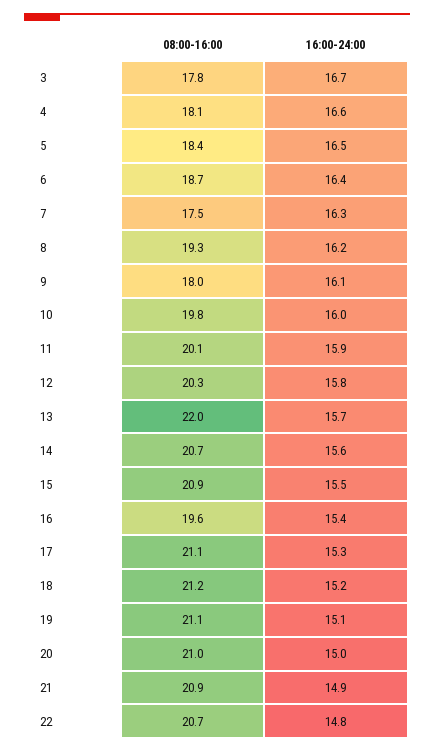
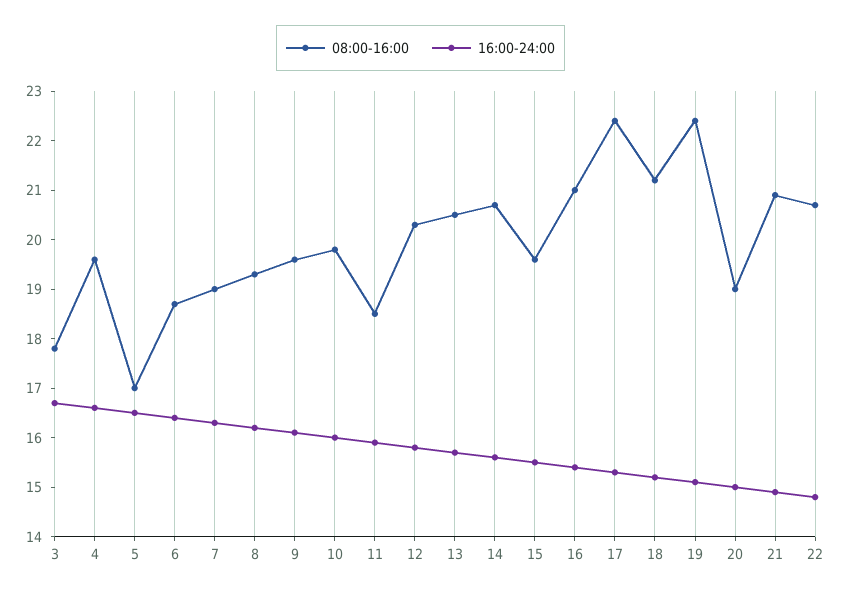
08:00-16:00, 4: 18.1 -> 19.5
08:00-16:00, 5: 18.4 -> 17
08:00-16:00, 7: 17.5 -> 19
08:00-16:00, 9: 18 -> 19.5
08:00-16:00, 11: 20.1 -> 18.5
08:00-16:00, 13: 22 -> 20.5
08:00-16:00, 15: 20.9 -> 19.5
08:00-16:00, 16: 19.6 -> 21
08:00-16:00, 17: 21.1 -> 22.5
08:00-16:00, 19: 21.1 -> 22.5
08:00-16:00, 20: 21 -> 19

